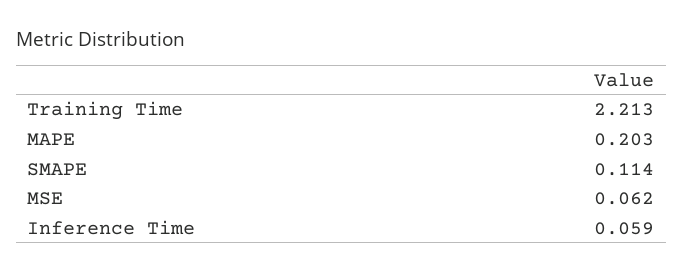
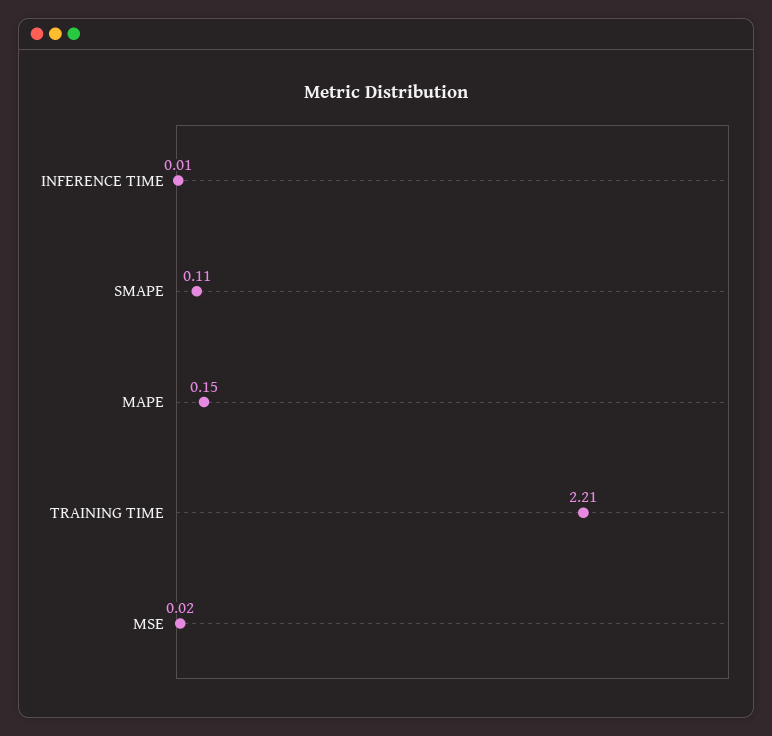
MAPE: 0.203 -> 0.15
MSE: 0.062 -> 0.02
Inference Time: 0.059 -> 0.01

